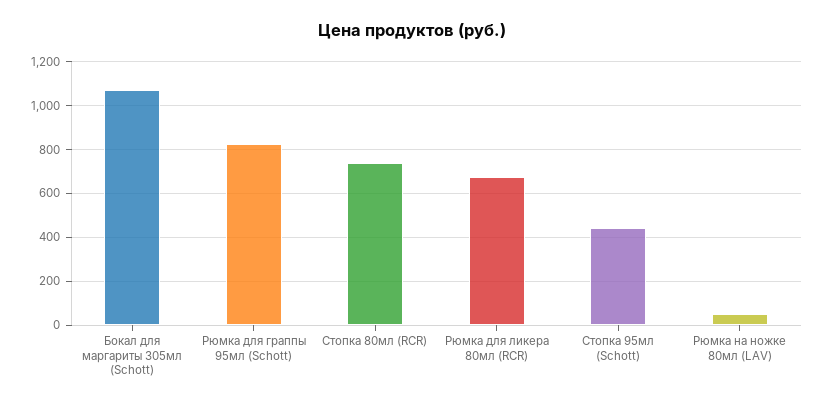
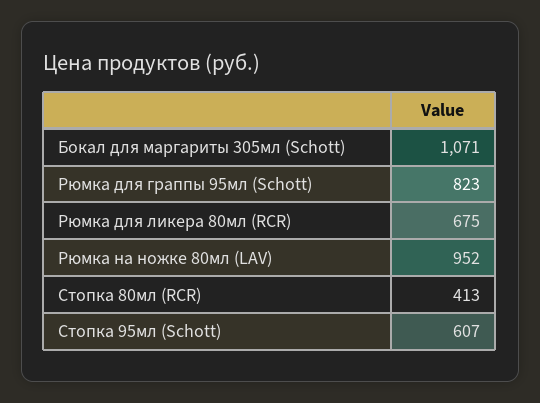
Стопка 80мл (RCR): 750 -> 413
Стопка 95мл (Schott): 450 -> 607
Рюмка на ножке 80мл (LAV): 50 -> 952

